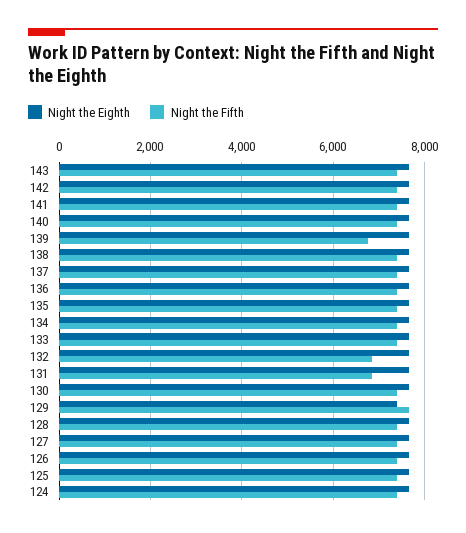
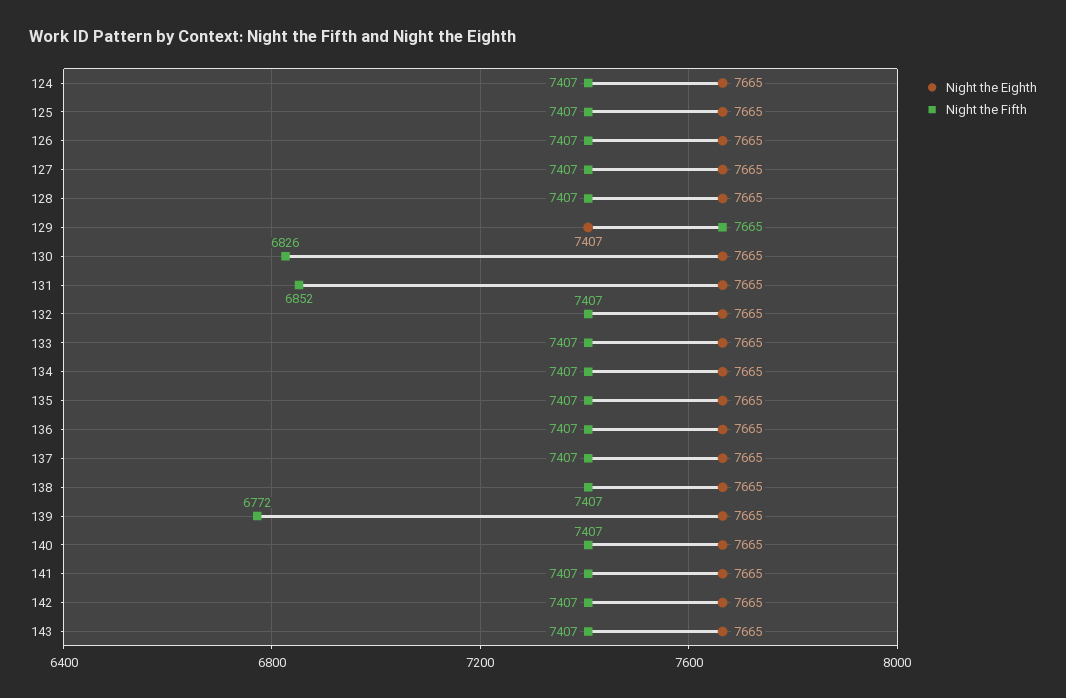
Night the Fifth, 132: 6800 -> 7407
Night the Fifth, 130: 7400 -> 6826

